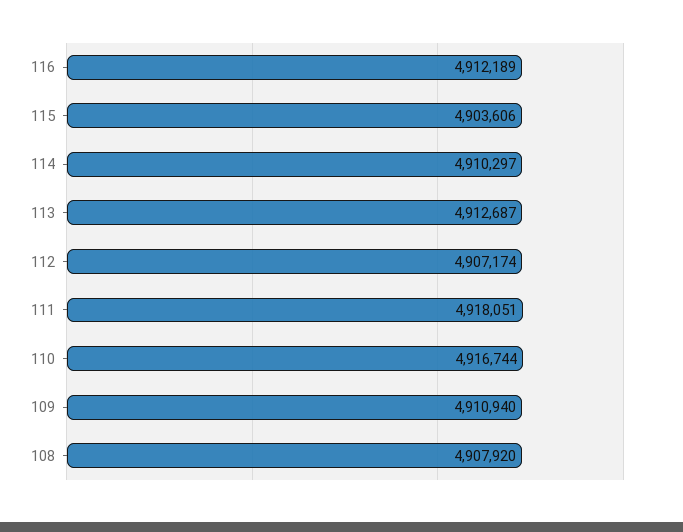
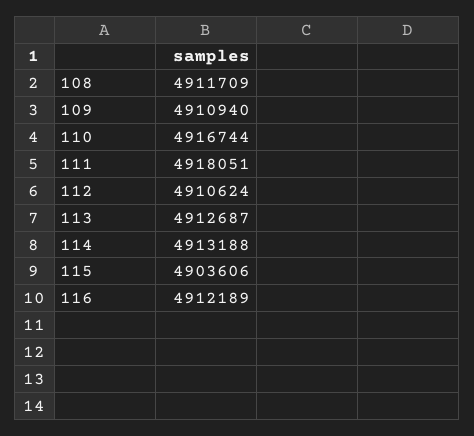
114: 4910297 -> 4913188
112: 4907174 -> 4910624
108: 4907920 -> 4911709

